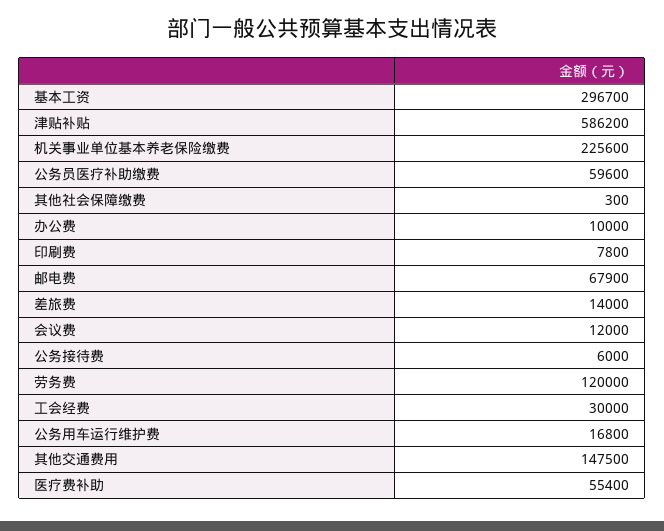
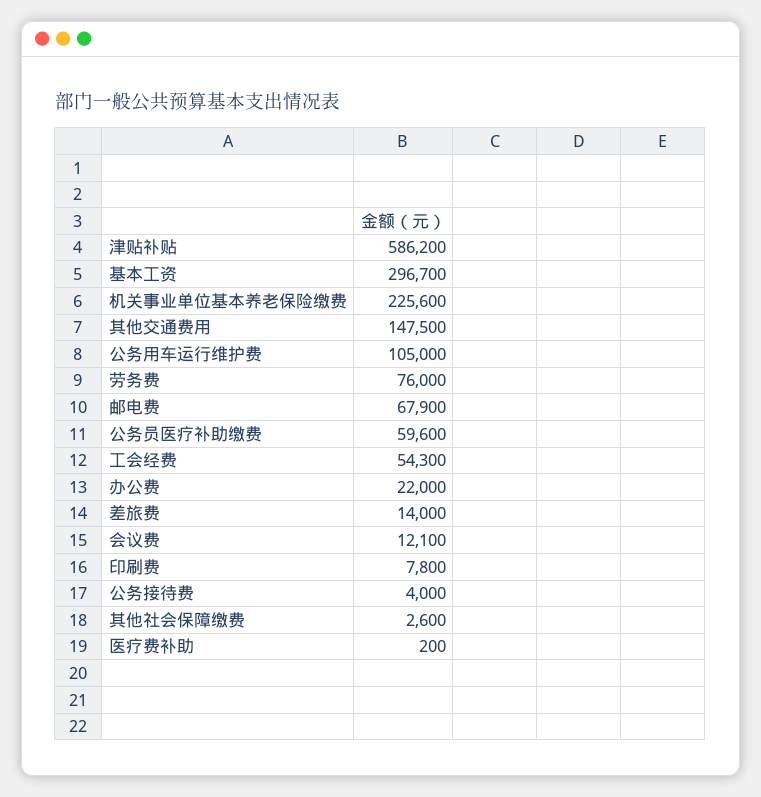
其他社会保障缴费: 300 -> 2600
办公费: 10000 -> 22000
会议费: 12000 -> 12100
公务接待费: 6000 -> 4000
劳务费: 120000 -> 76000
工会经费: 30000 -> 54300
公务用车运行维护费: 16800 -> 105000
医疗费补助: 55400 -> 200

